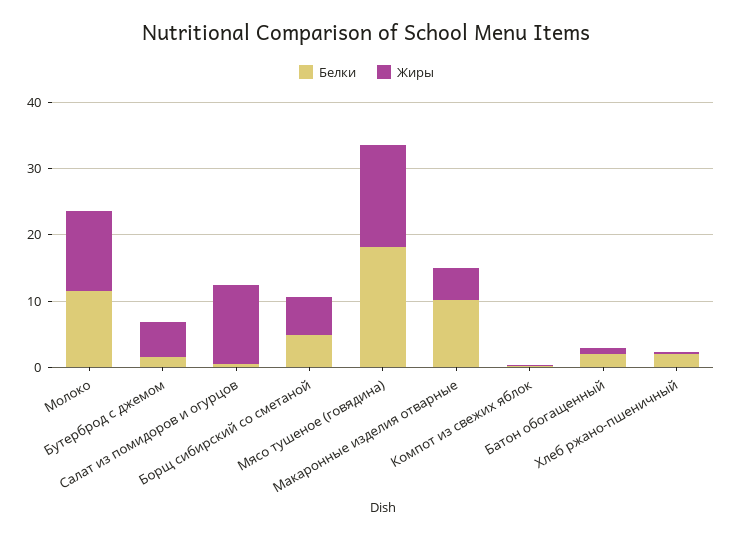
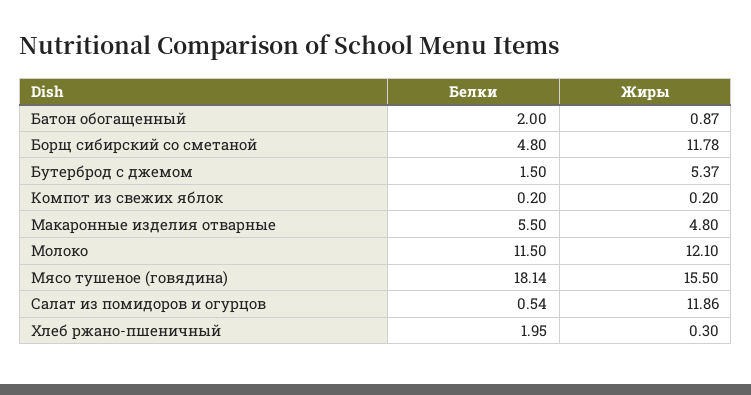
Жиры, Борщ сибирский со сметаной: 6 -> 11.78
Белки, Макаронные изделия отварные: 10 -> 5.5

